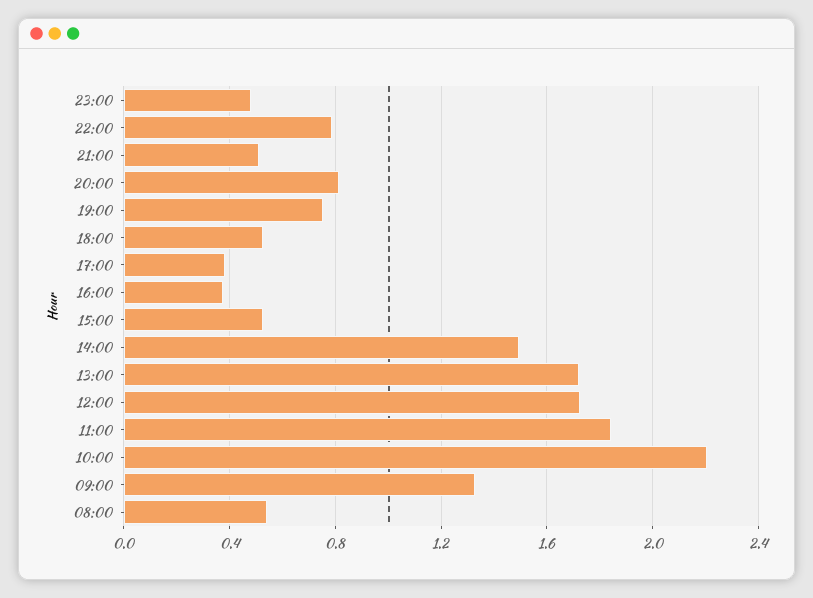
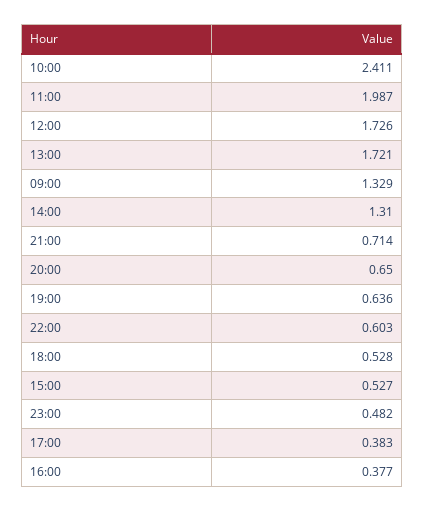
22:00: 0.8 -> 0.603
21:00: 0.5 -> 0.714
20:00: 0.8 -> 0.65
19:00: 0.75 -> 0.636
14:00: 1.5 -> 1.31
11:00: 1.85 -> 1.987
10:00: 2.2 -> 2.411
08:00: 0.55 -> none

